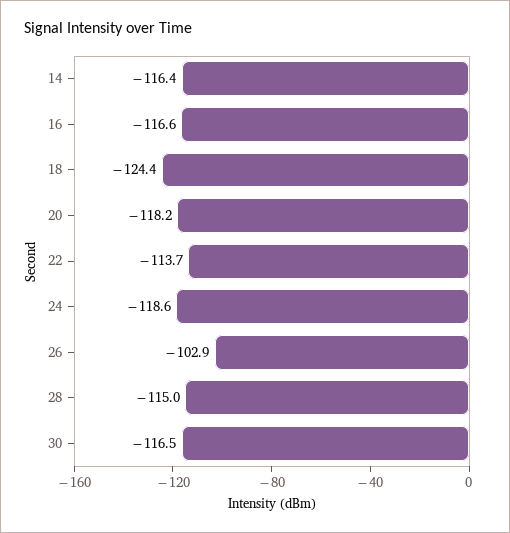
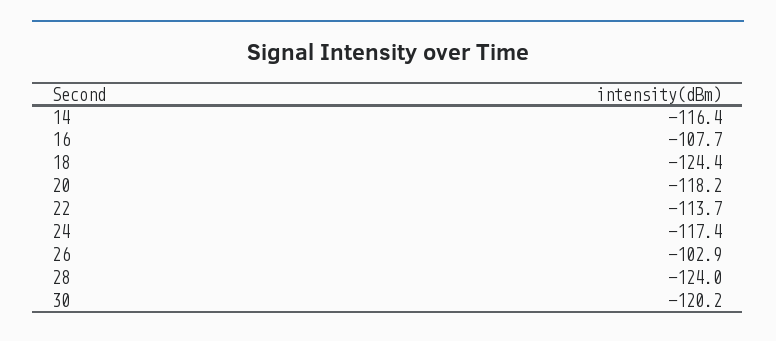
16: -116.6 -> -107.7
24: -118.6 -> -117.4
28: -115 -> -124
30: -116.5 -> -120.2

